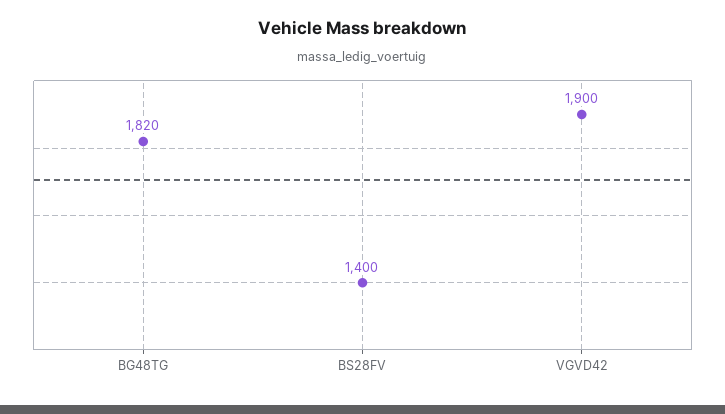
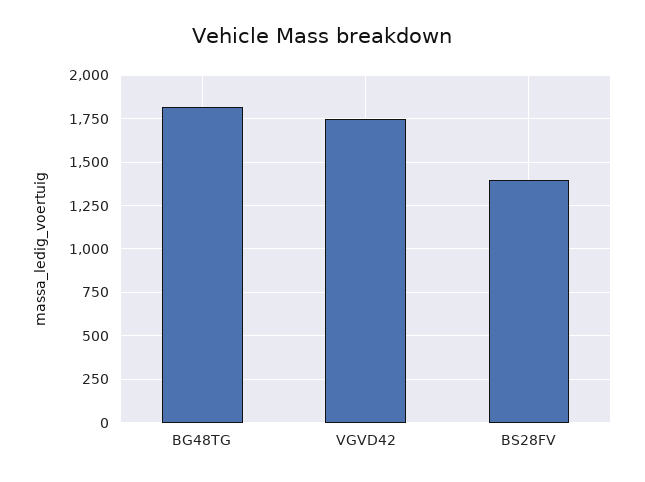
VGVD42: 1900 -> 1750

